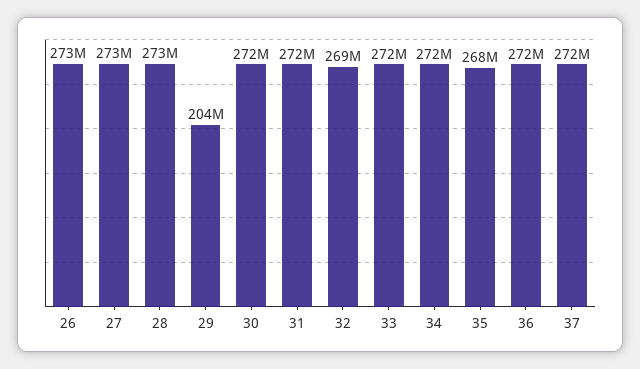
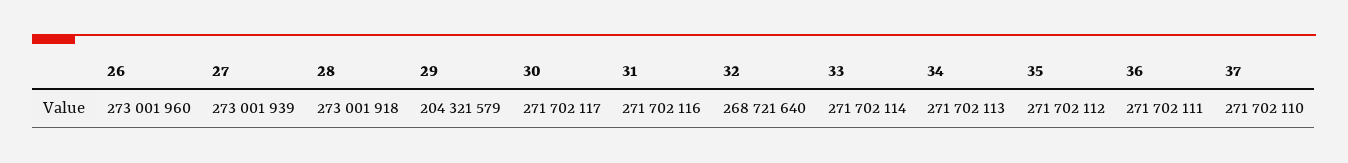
35: 268000000 -> 271702112

